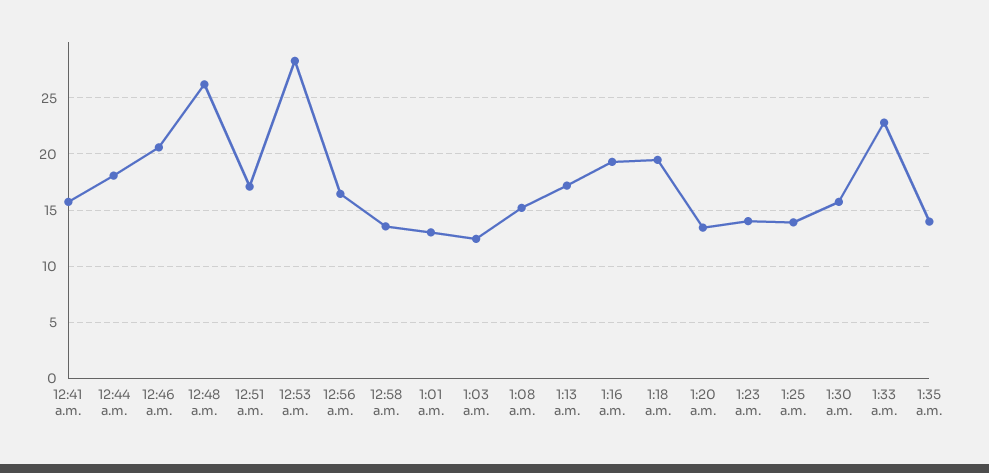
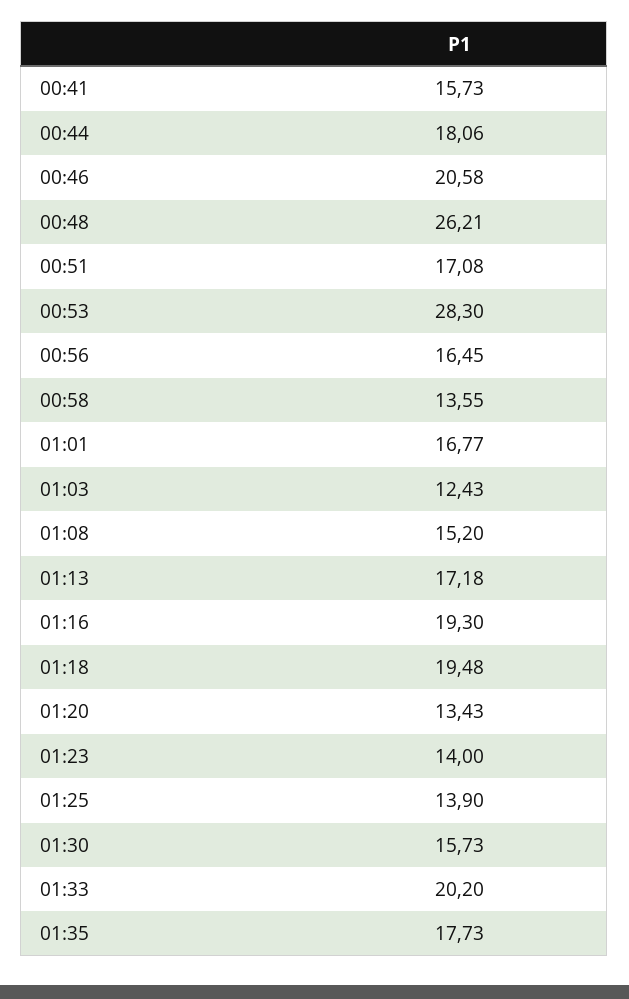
1:01 a.m.: 13 -> 16.77
1:33 a.m.: 23 -> 20.2
1:35 a.m.: 14 -> 17.73

